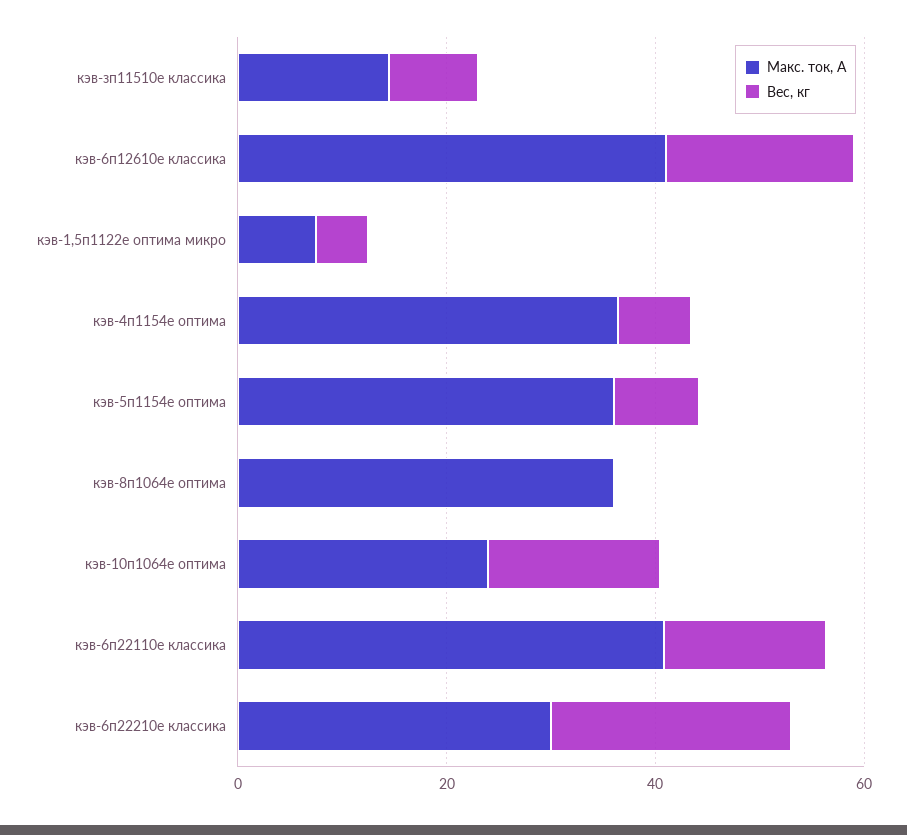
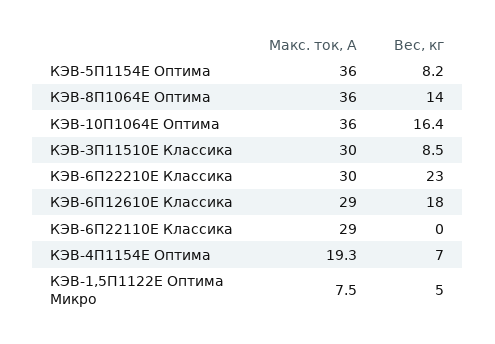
Макс. ток, А, кэв-зп11510e классика: 15 -> 30
Макс. ток, А, кэв-6п12610e классика: 40 -> 29
Макс. ток, А, кэв-4п1154e оптима: 35 -> 19.3
Вес, кг, кэв-8п1064e оптима: 0 -> 14
Макс. ток, А, кэв-10п1064e оптима: 25 -> 36
Макс. ток, А, кэв-6п22110e классика: 40 -> 29
Вес, кг, кэв-6п22110e классика: 15 -> 0

